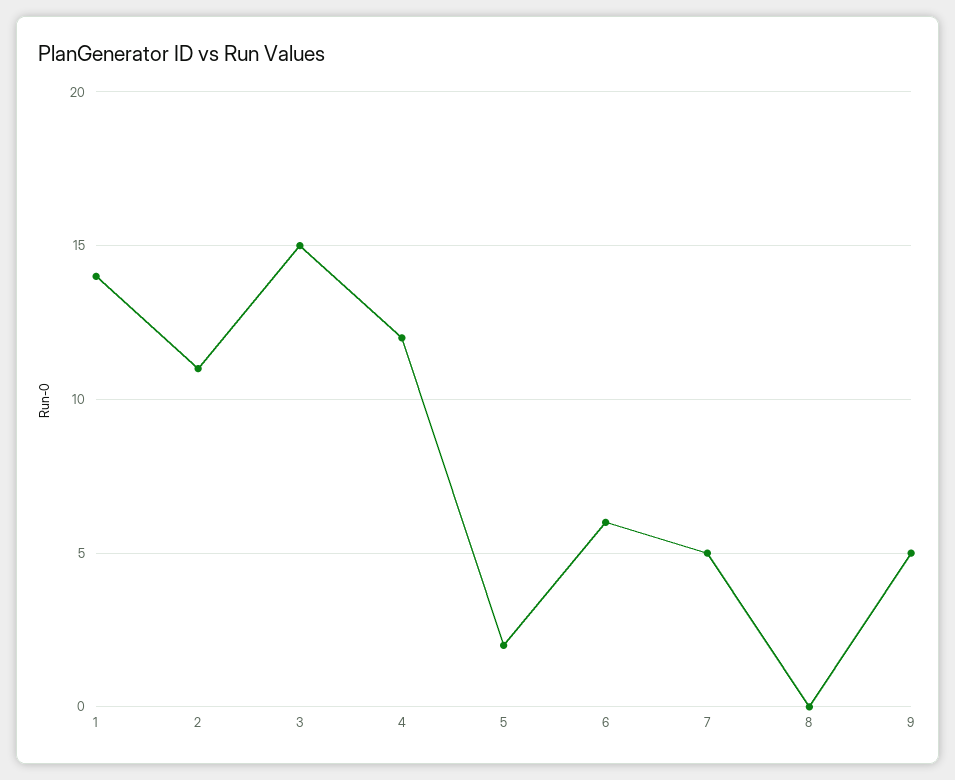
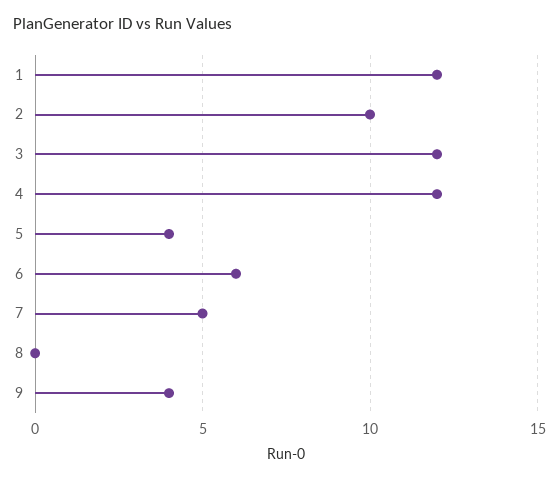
1: 14 -> 12
2: 11 -> 10
3: 15 -> 12
5: 2 -> 4
9: 5 -> 4

